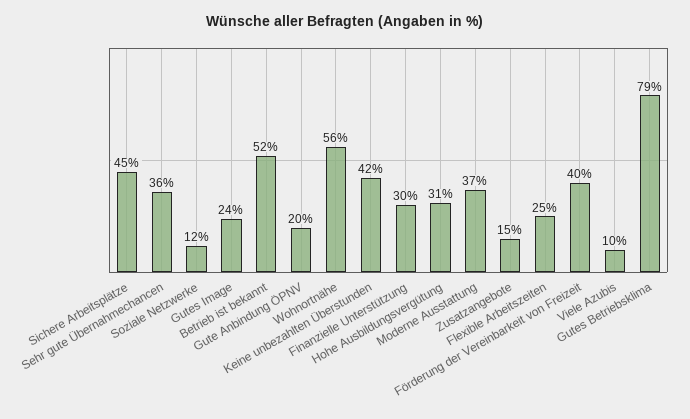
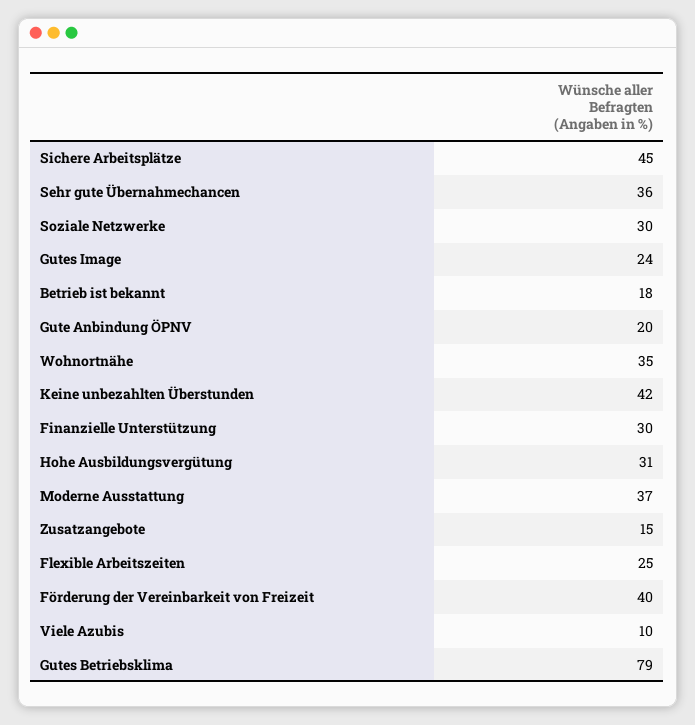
Soziale Netzwerke: 12 -> 30
Betrieb ist bekannt: 52 -> 18
Wohnortnähe: 56 -> 35

